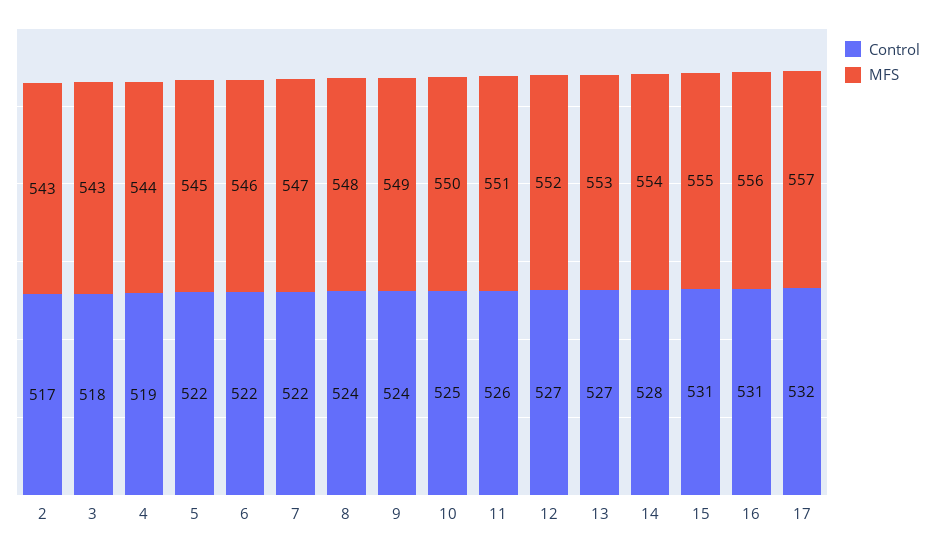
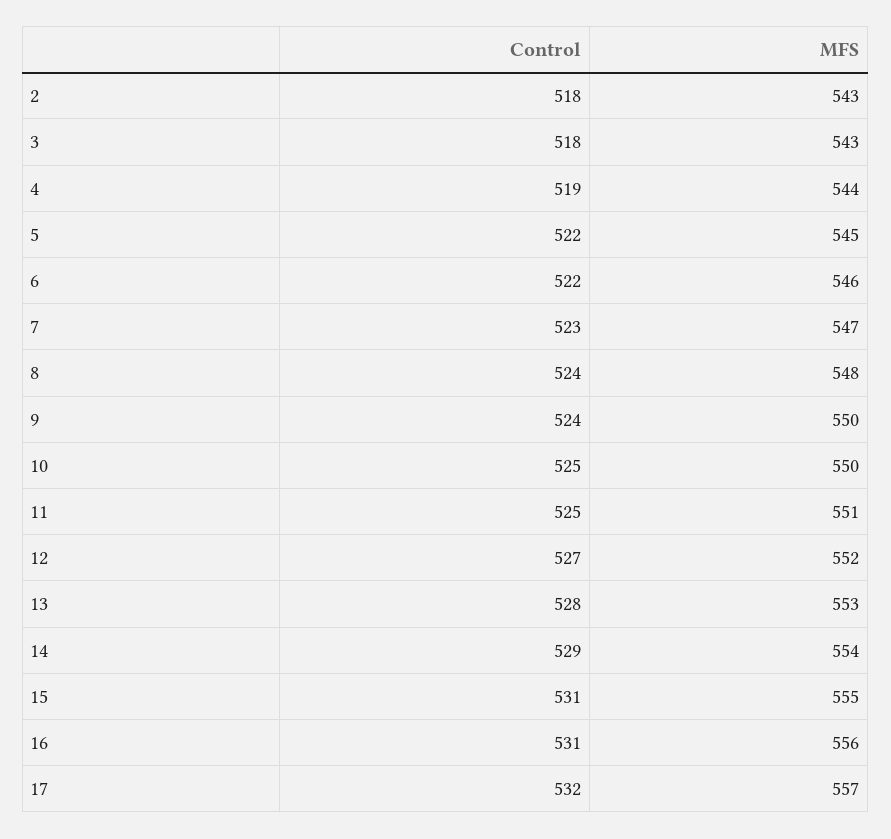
Control, 2: 517 -> 518
Control, 7: 522 -> 523
MFS, 9: 549 -> 550
Control, 11: 526 -> 525
Control, 13: 527 -> 528
Control, 14: 528 -> 529

